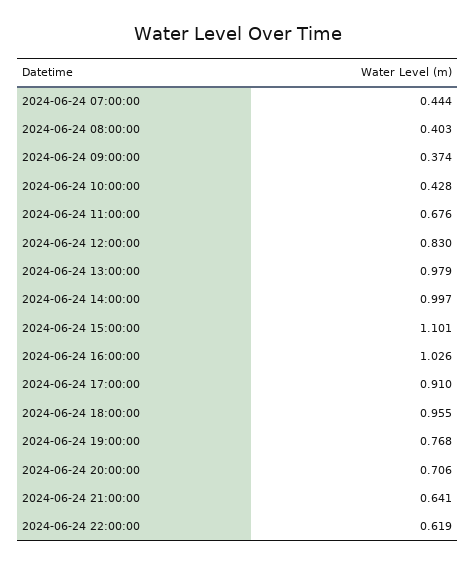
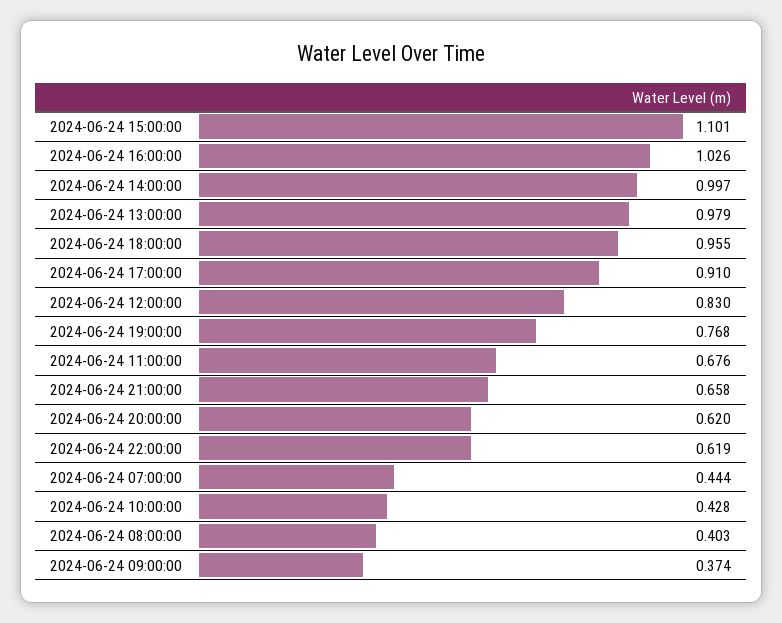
2024-06-24 20:00:00: 0.706 -> 0.62
2024-06-24 21:00:00: 0.641 -> 0.658

